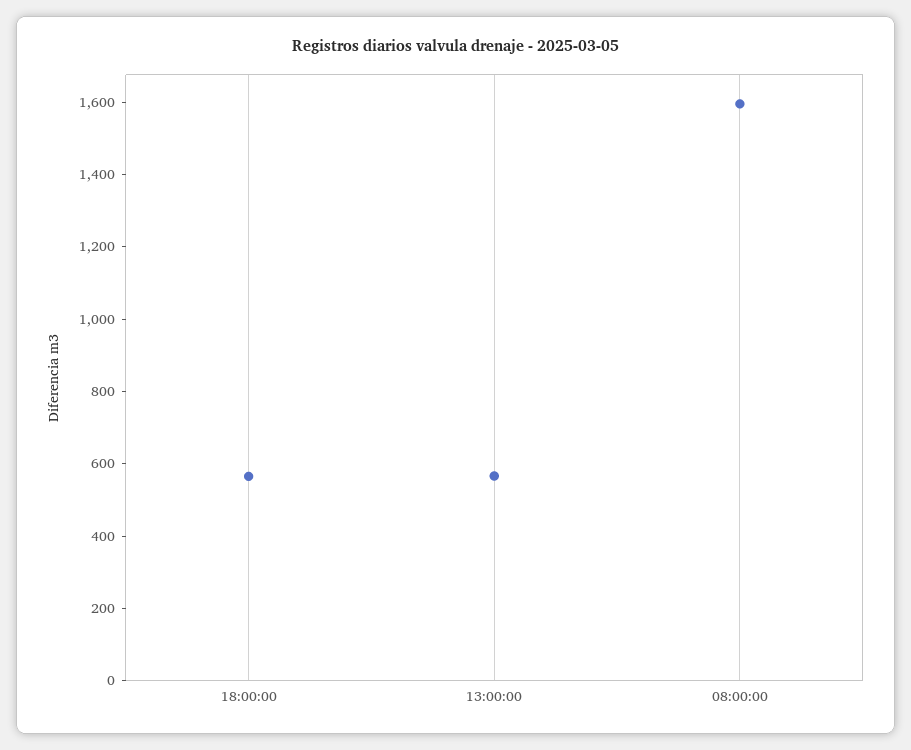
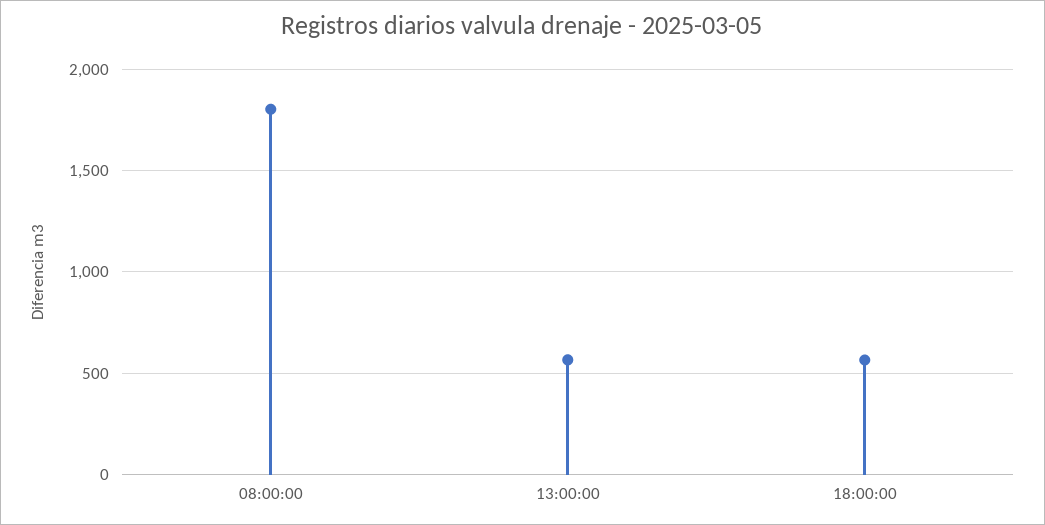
08:00:00: 1600 -> 1800

